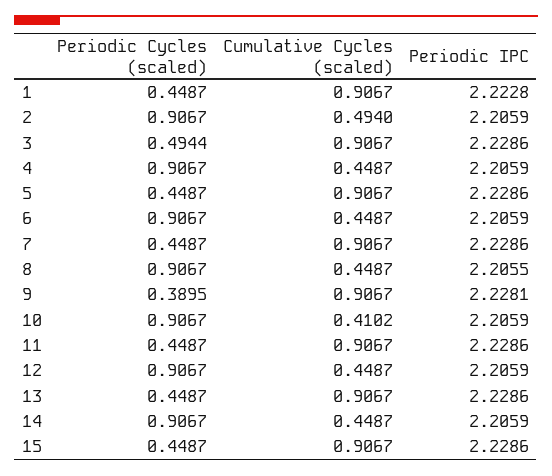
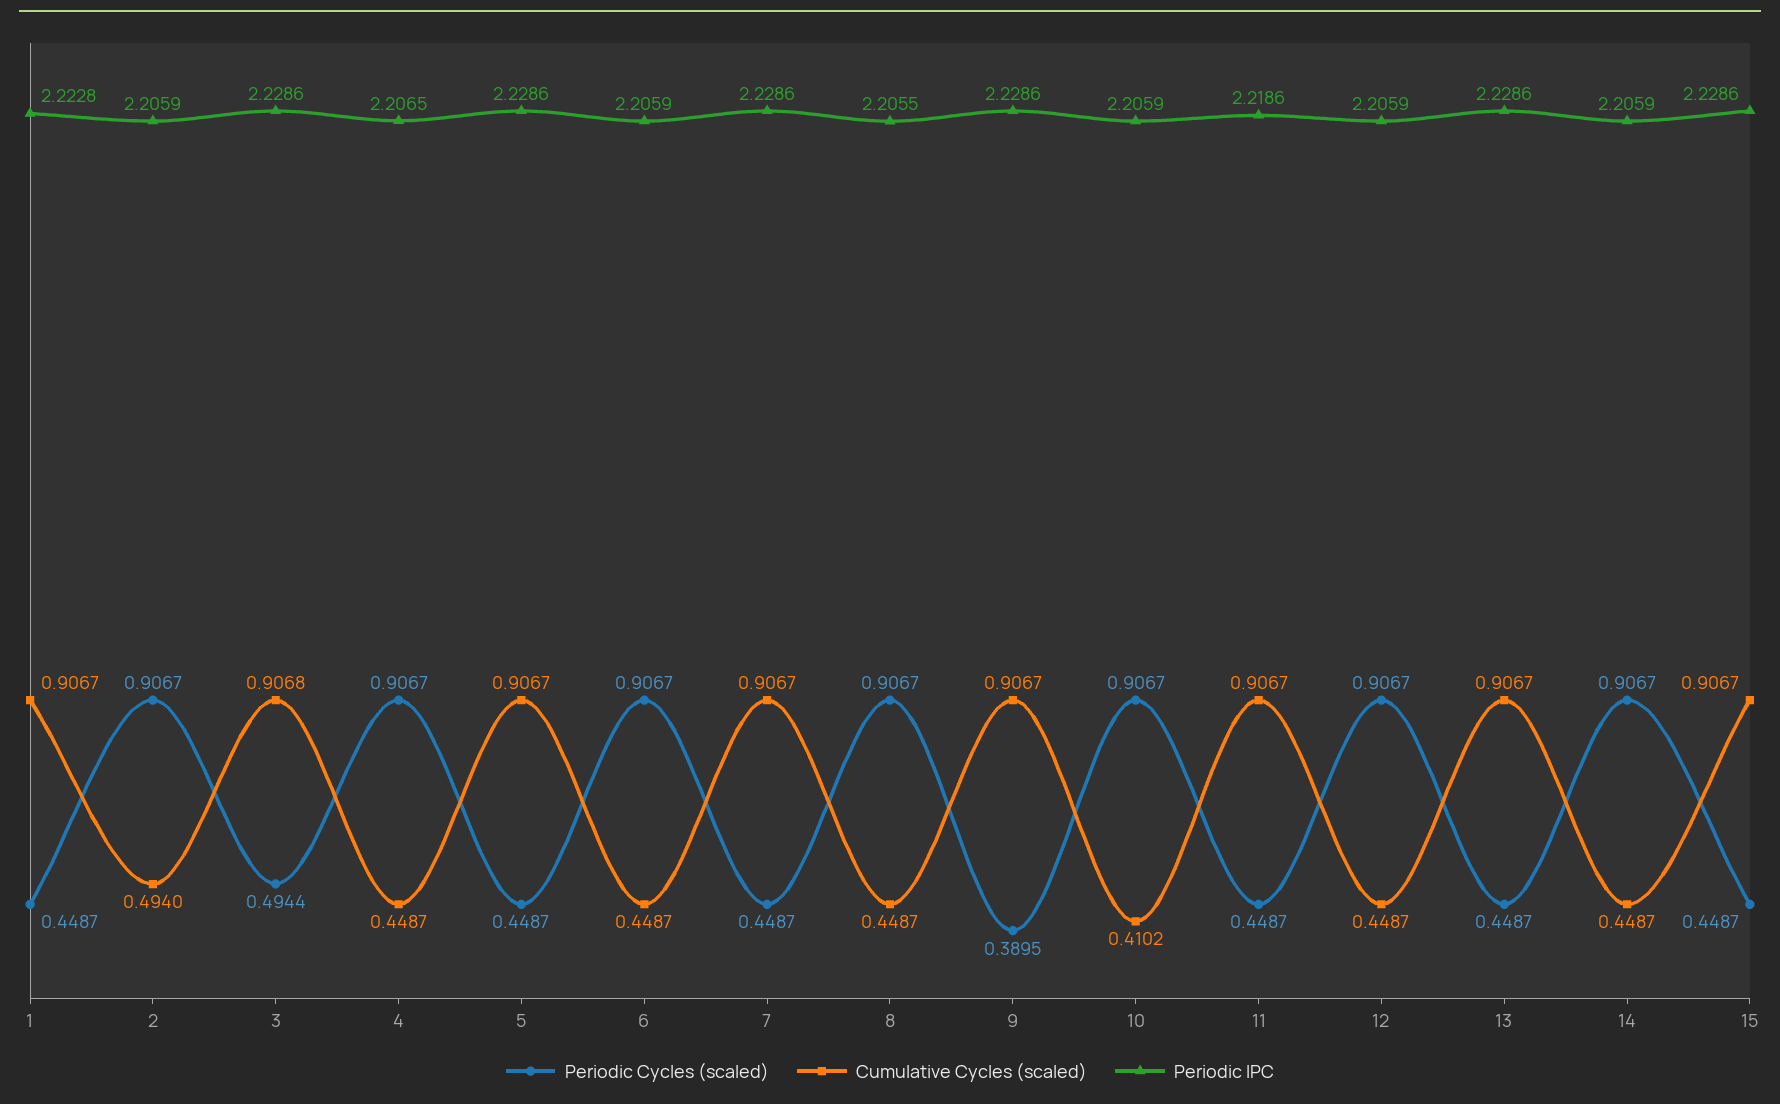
Cumulative Cycles (scaled), 3: 0.9067 -> 0.9068
Periodic IPC, 4: 2.2059 -> 2.2065
Periodic IPC, 9: 2.2281 -> 2.2286
Periodic IPC, 11: 2.2286 -> 2.2186

